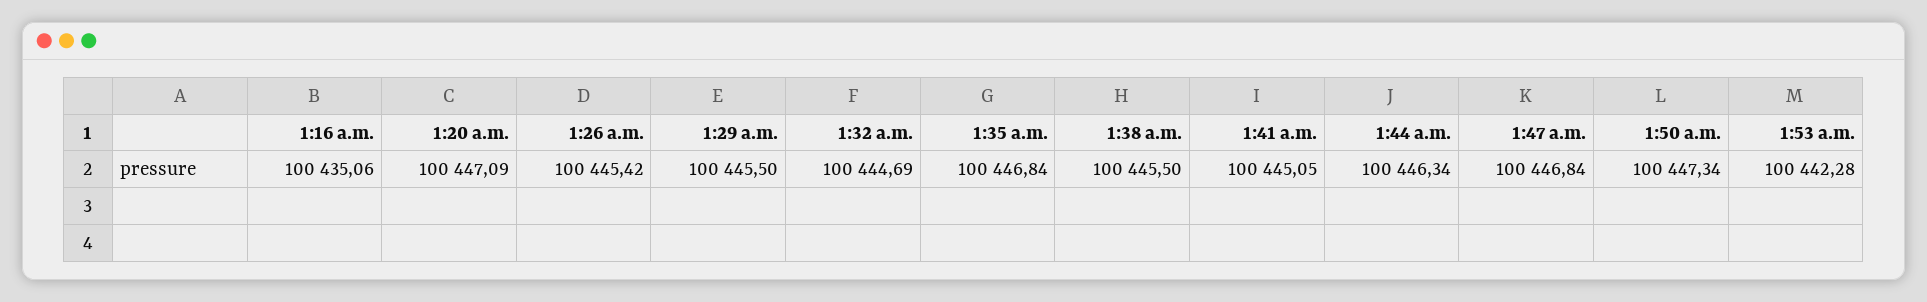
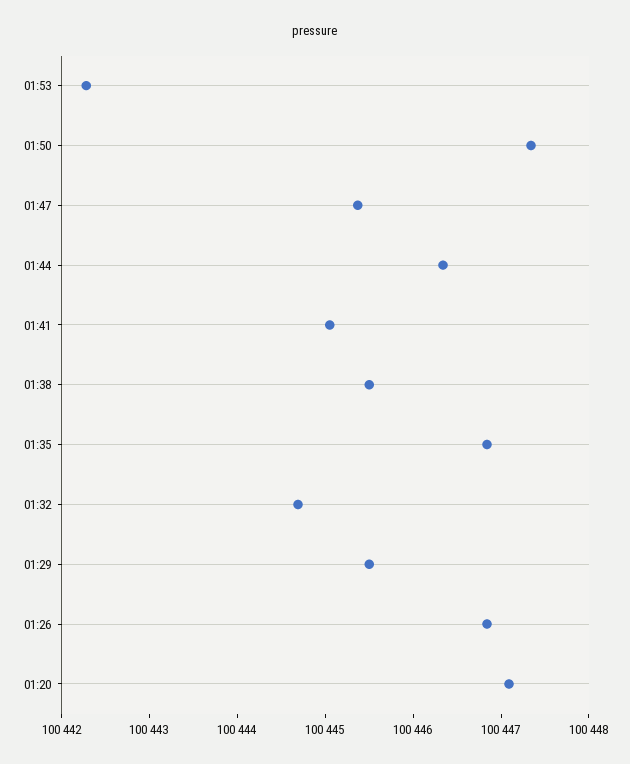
1:16 a.m.: 100435.06 -> none
1:26 a.m.: 100445.42 -> 100446.8
1:47 a.m.: 100446.84 -> 100445.4

